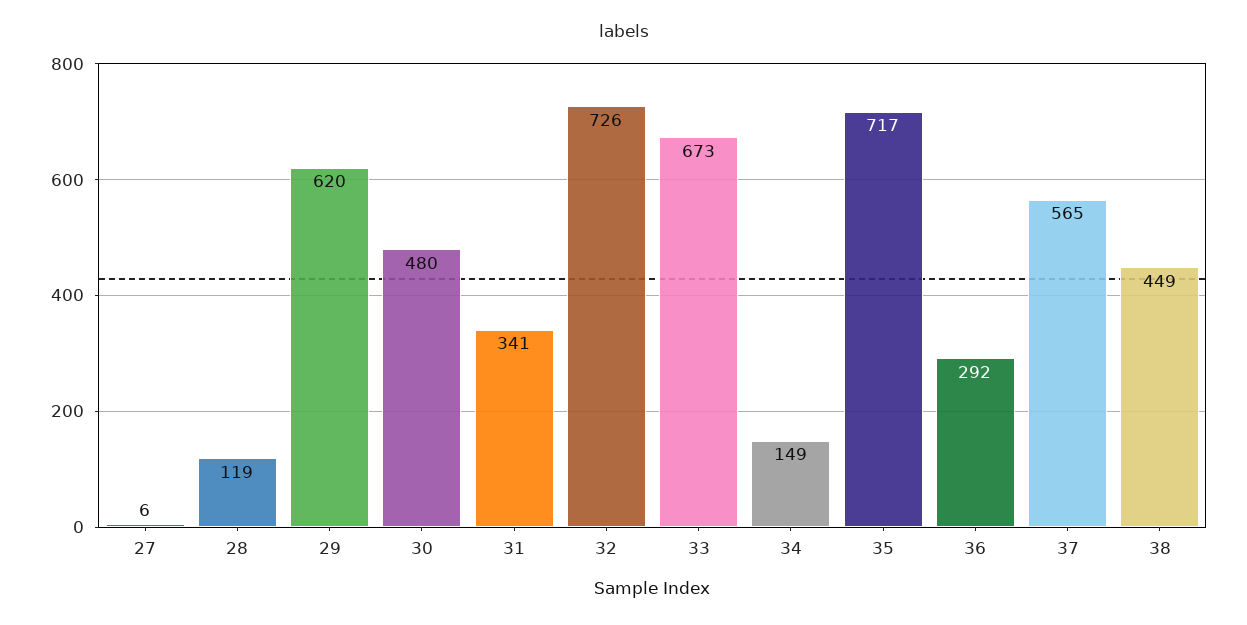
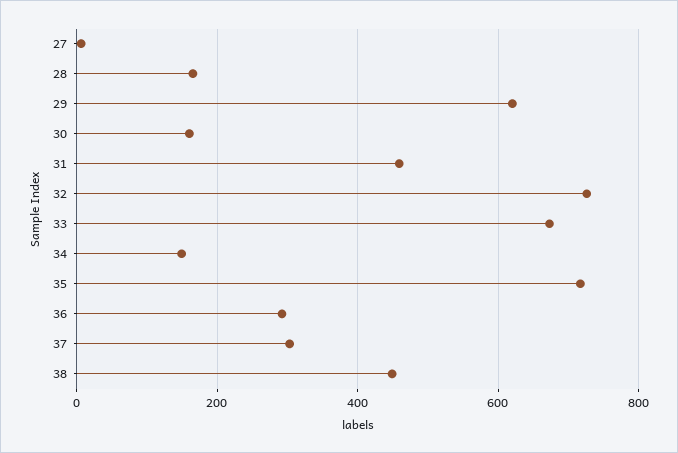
28: 119 -> 160
30: 480 -> 160
31: 341 -> 460
37: 565 -> 300

